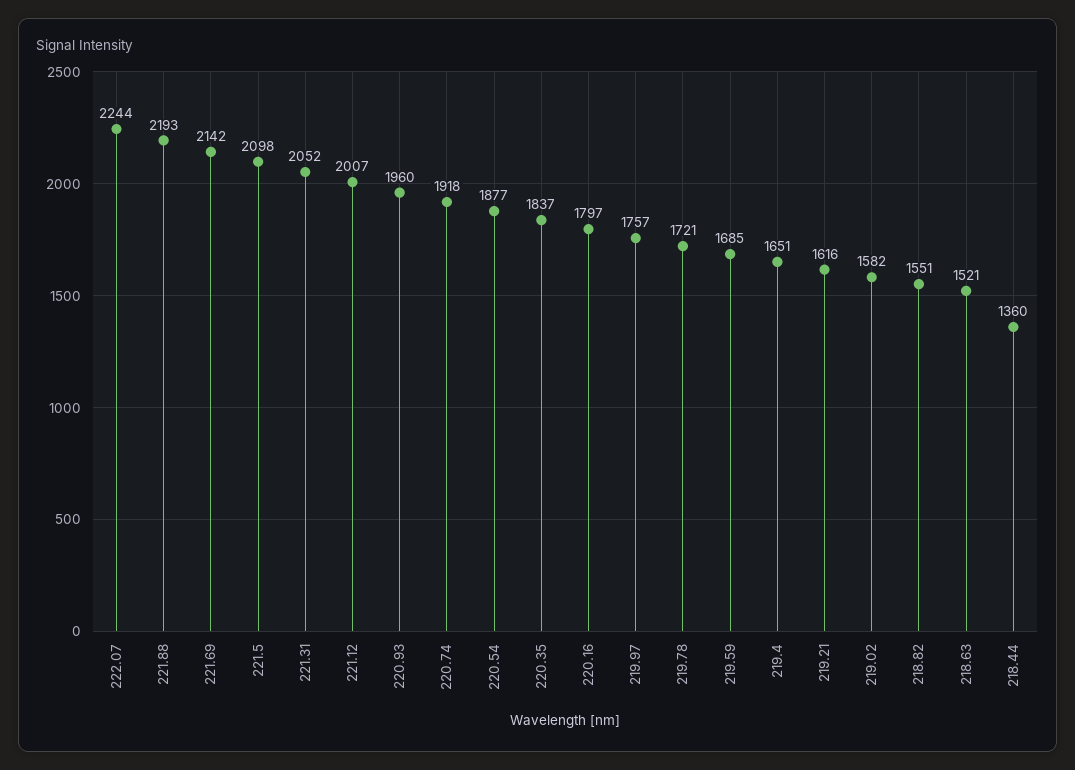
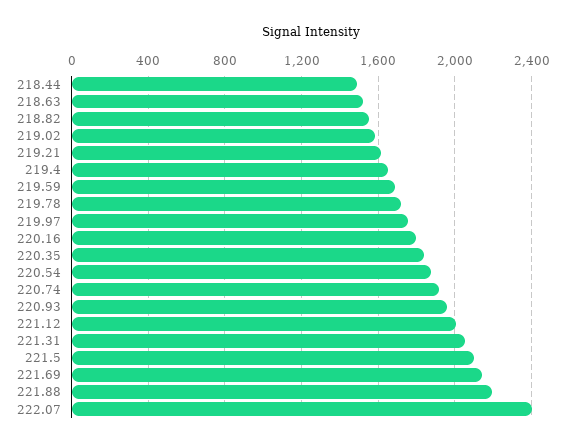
222.07: 2244 -> 2400
218.44: 1360 -> 1500

